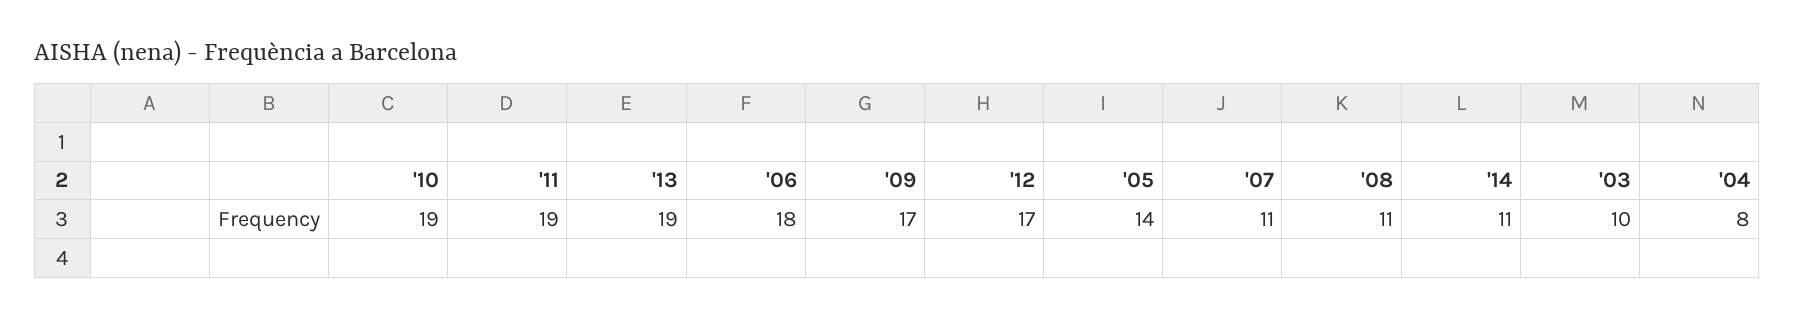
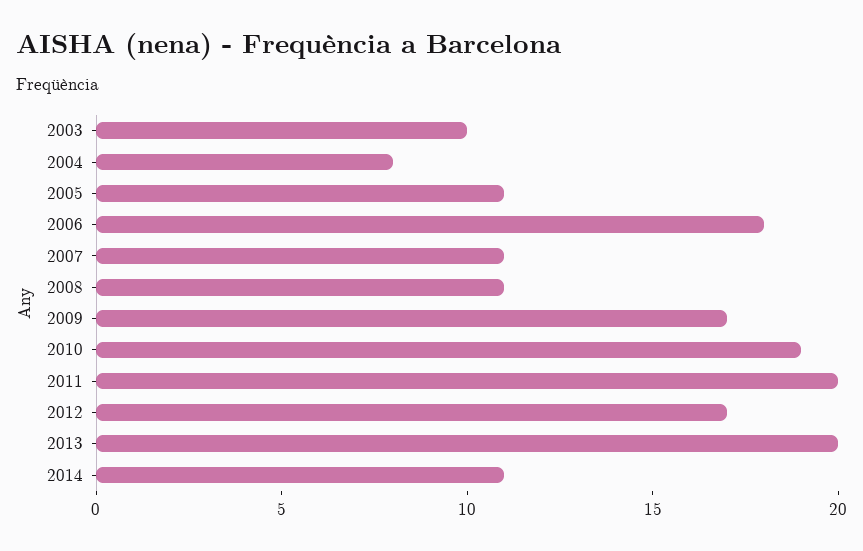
'11: 19 -> 20
'13: 19 -> 20
'05: 14 -> 11

